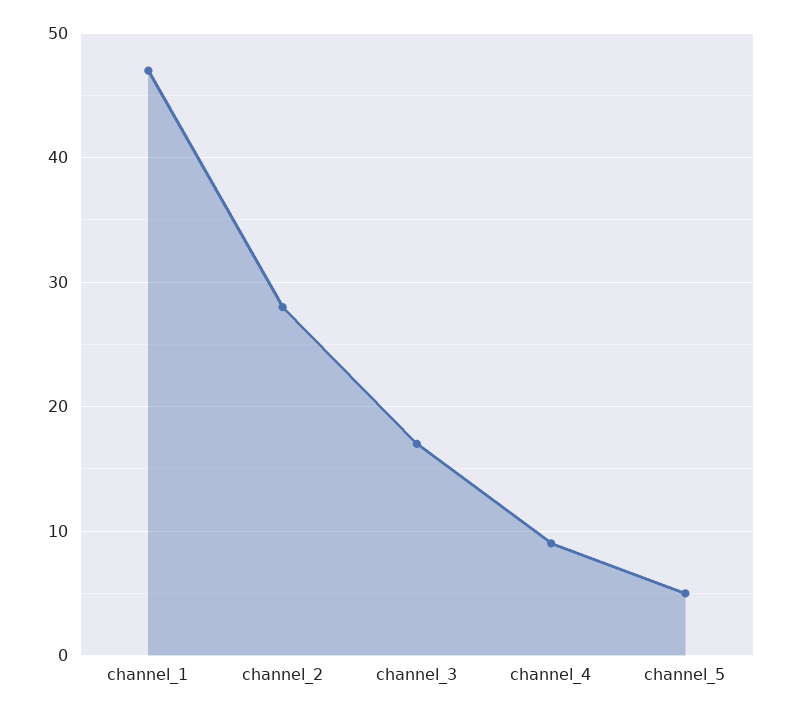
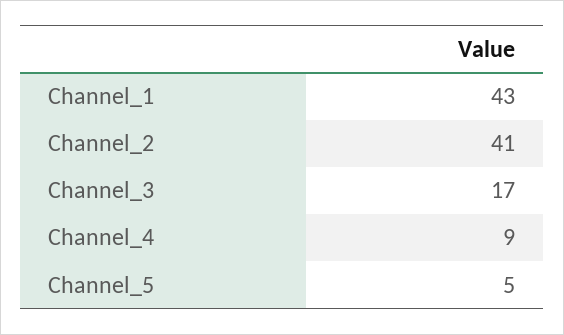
channel_1: 47 -> 43
channel_2: 28 -> 41

